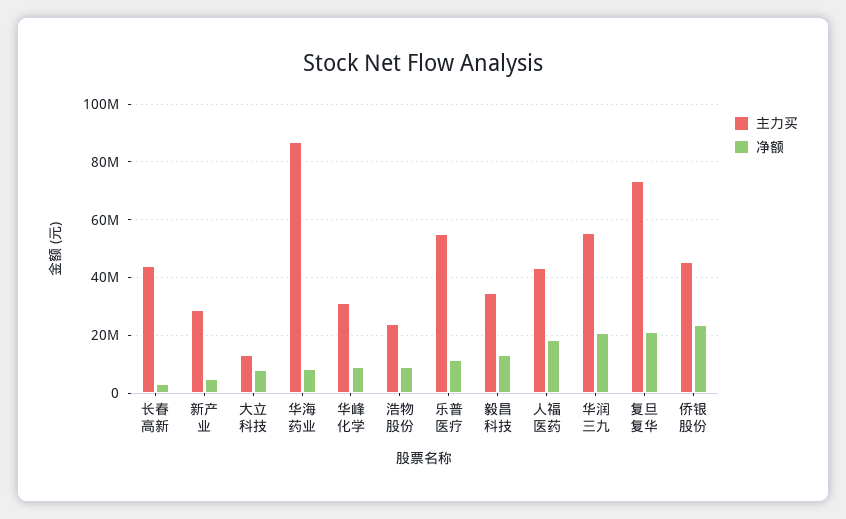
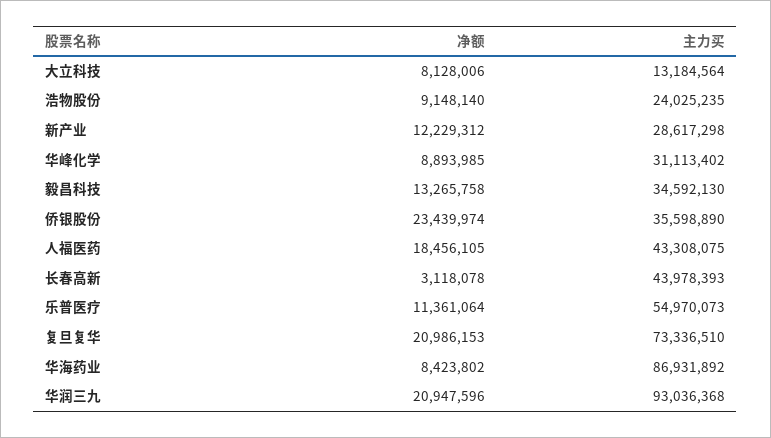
净额, 新产业: 5000000 -> 12229312
主力买, 华润三九: 55000000 -> 93036368
主力买, 侨银股份: 45000000 -> 35598890

